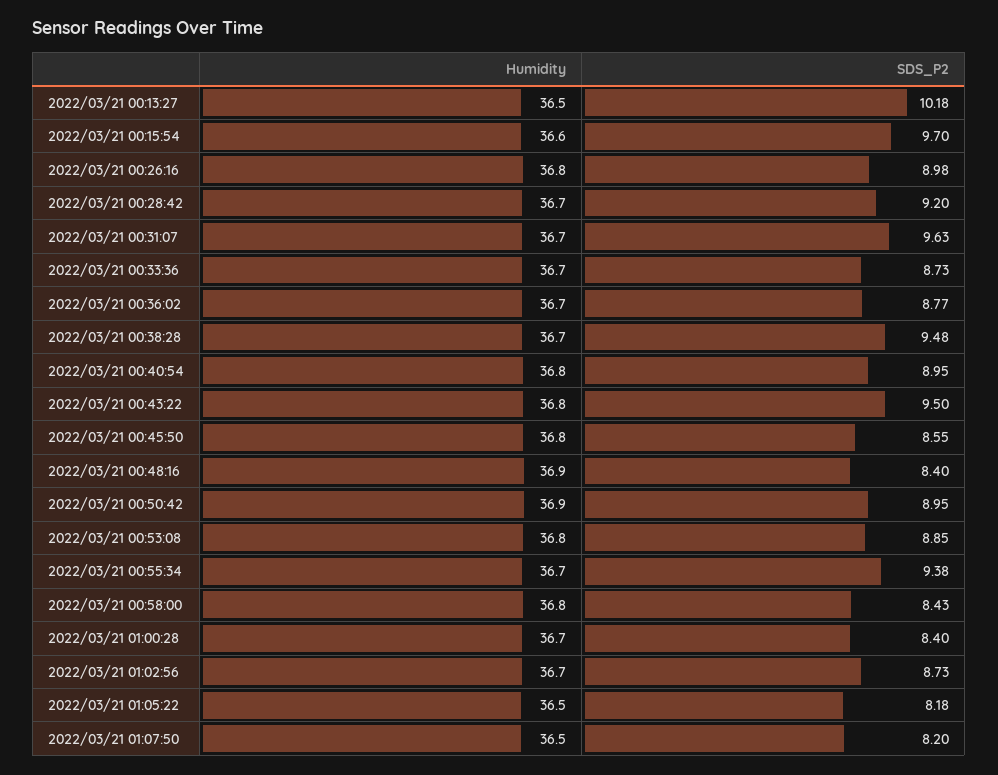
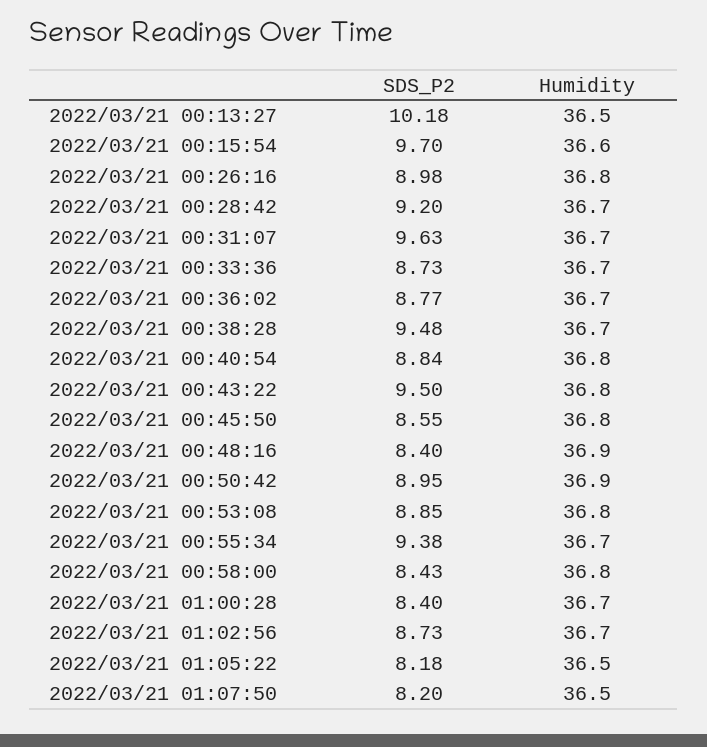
SDS_P2, 2022/03/21 00:40:54: 8.95 -> 8.84

